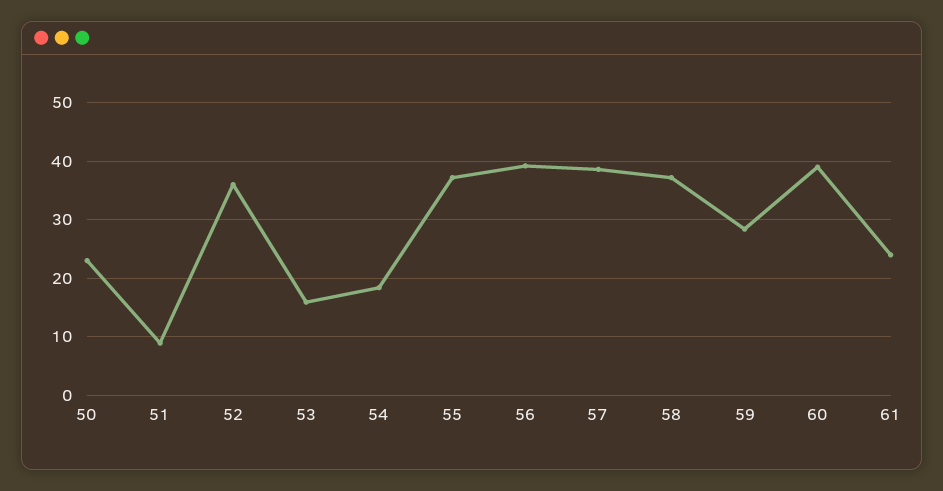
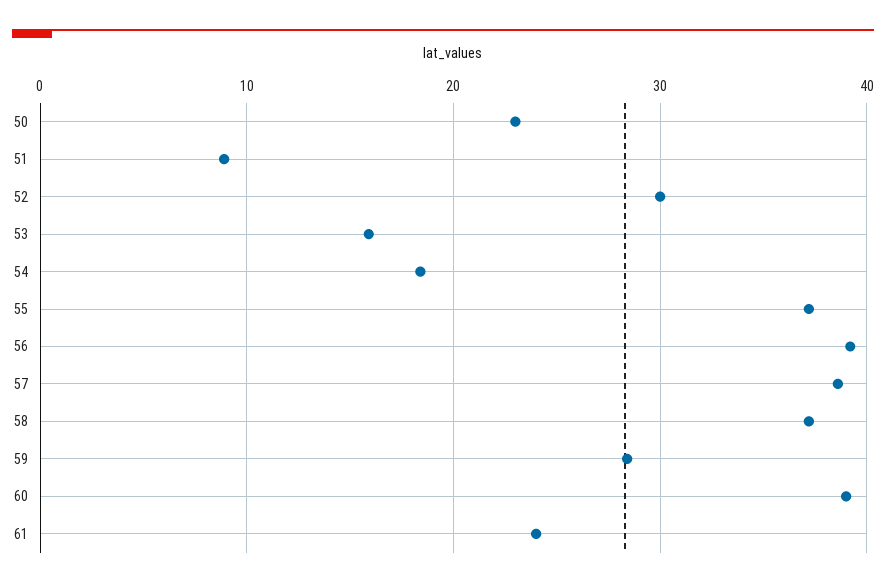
52: 36 -> 30

